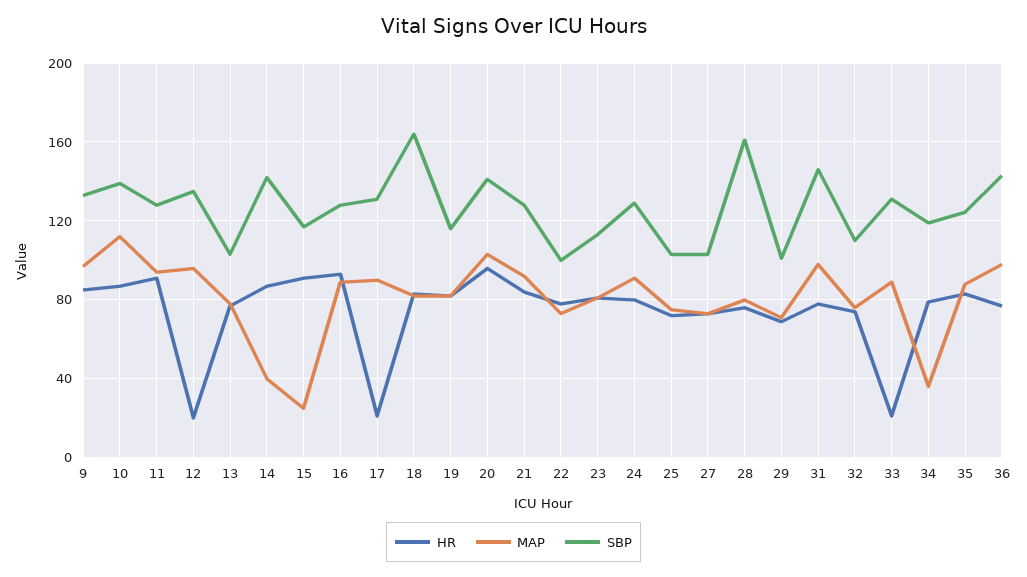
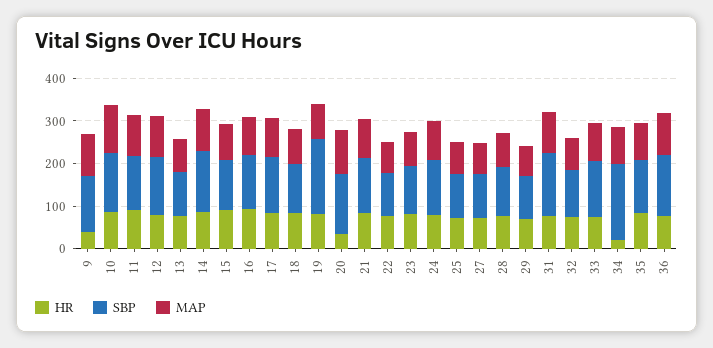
HR, 9: 85 -> 40
HR, 12: 20 -> 80
MAP, 14: 40 -> 100
MAP, 15: 25 -> 80
HR, 17: 20 -> 80
SBP, 18: 165 -> 120
SBP, 19: 115 -> 180
HR, 20: 95 -> 40
SBP, 28: 160 -> 120
HR, 33: 20 -> 80
HR, 34: 80 -> 20
MAP, 34: 35 -> 80
SBP, 34: 120 -> 180

